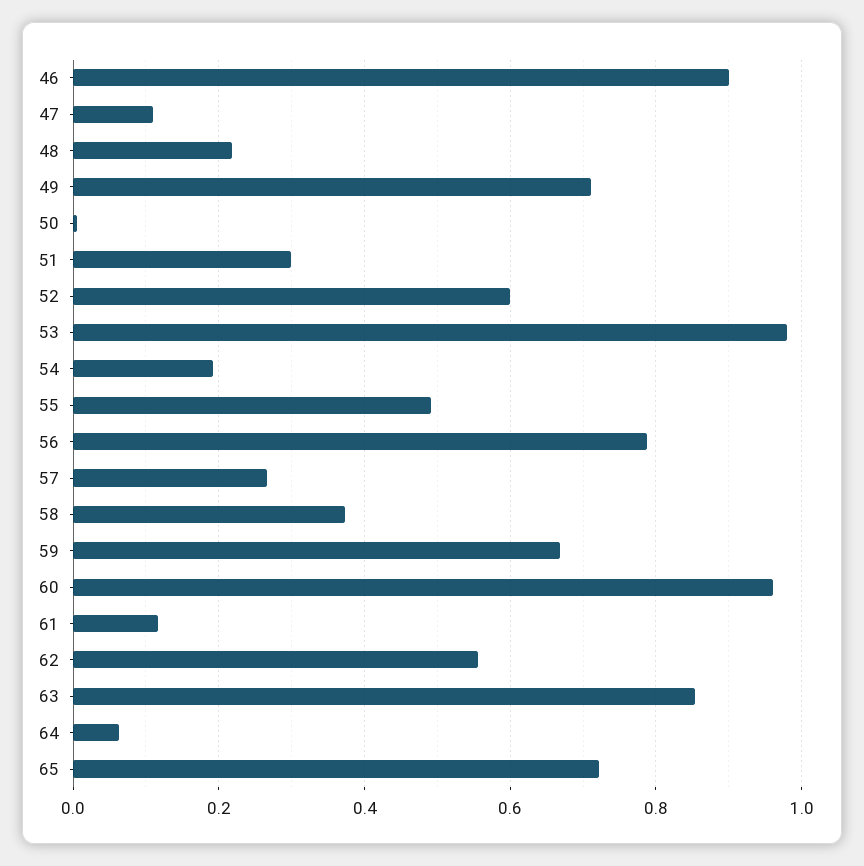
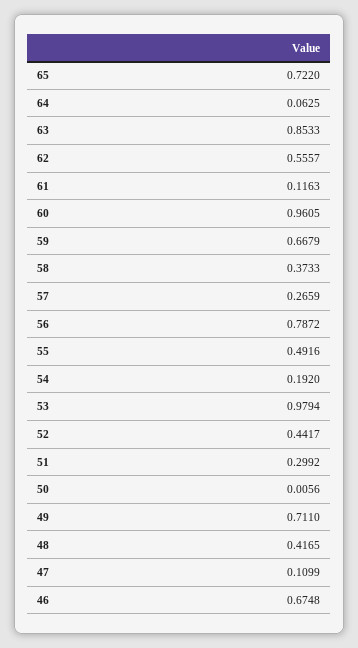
46: 0.9 -> 0.6748
48: 0.22 -> 0.4165
52: 0.6 -> 0.4417

